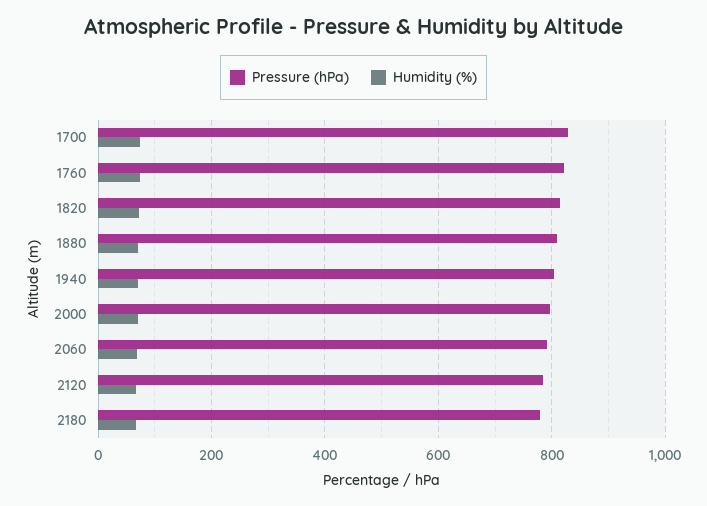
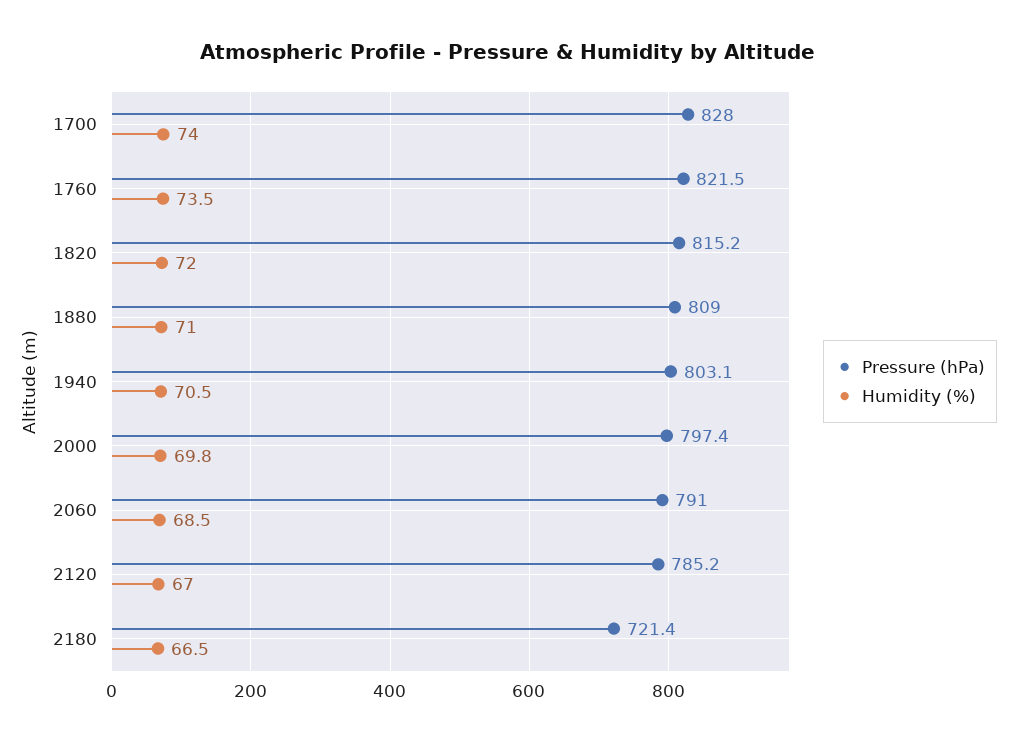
Pressure (hPa), 2180: 780 -> 721.4

